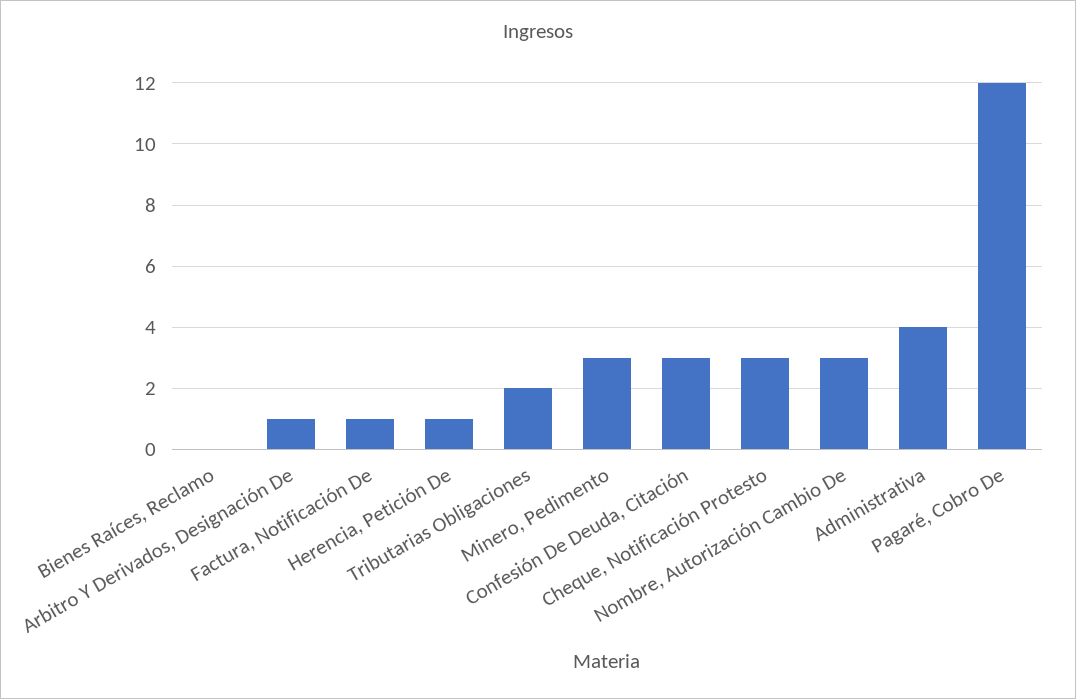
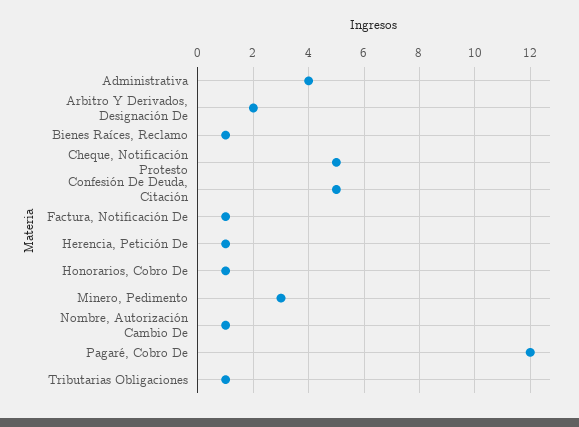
Bienes Raíces, Reclamo: 0 -> 1
Arbitro Y Derivados, Designación De: 1 -> 2
Tributarias Obligaciones: 2 -> 1
Confesión De Deuda, Citación: 3 -> 5
Cheque, Notificación Protesto: 3 -> 5
Nombre, Autorización Cambio De: 3 -> 1
Honorarios, Cobro De: none -> 1

